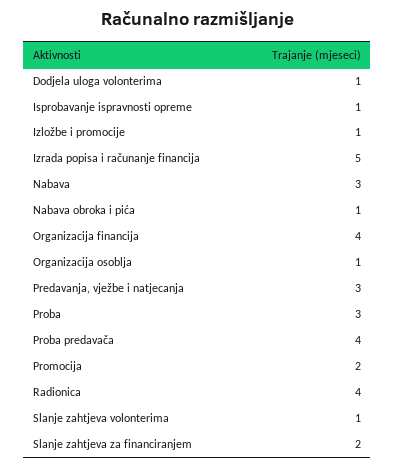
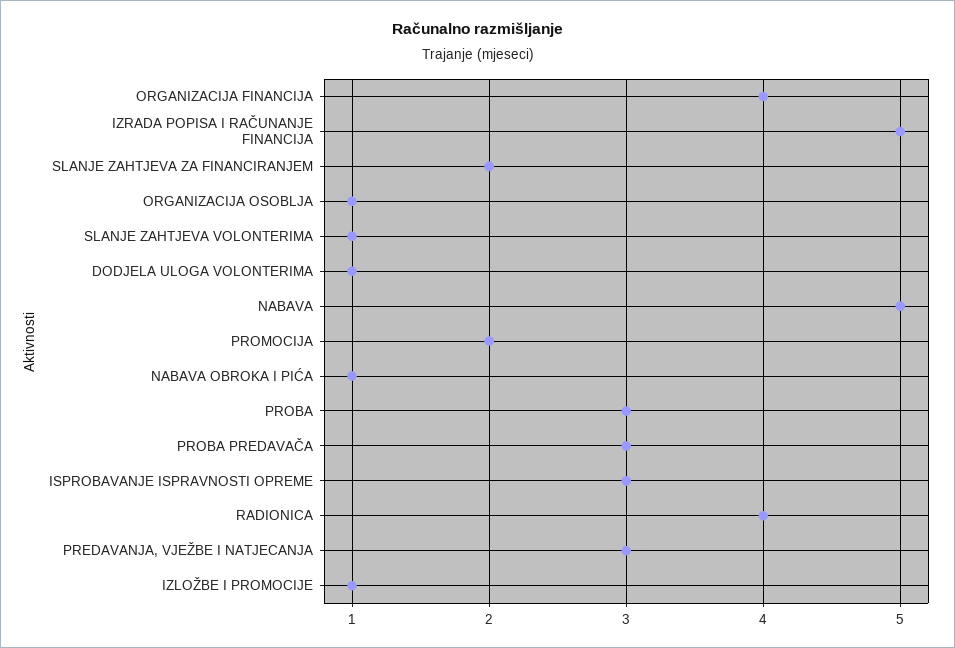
Isprobavanje ispravnosti opreme: 1 -> 3
Nabava: 3 -> 5
Proba predavača: 4 -> 3

